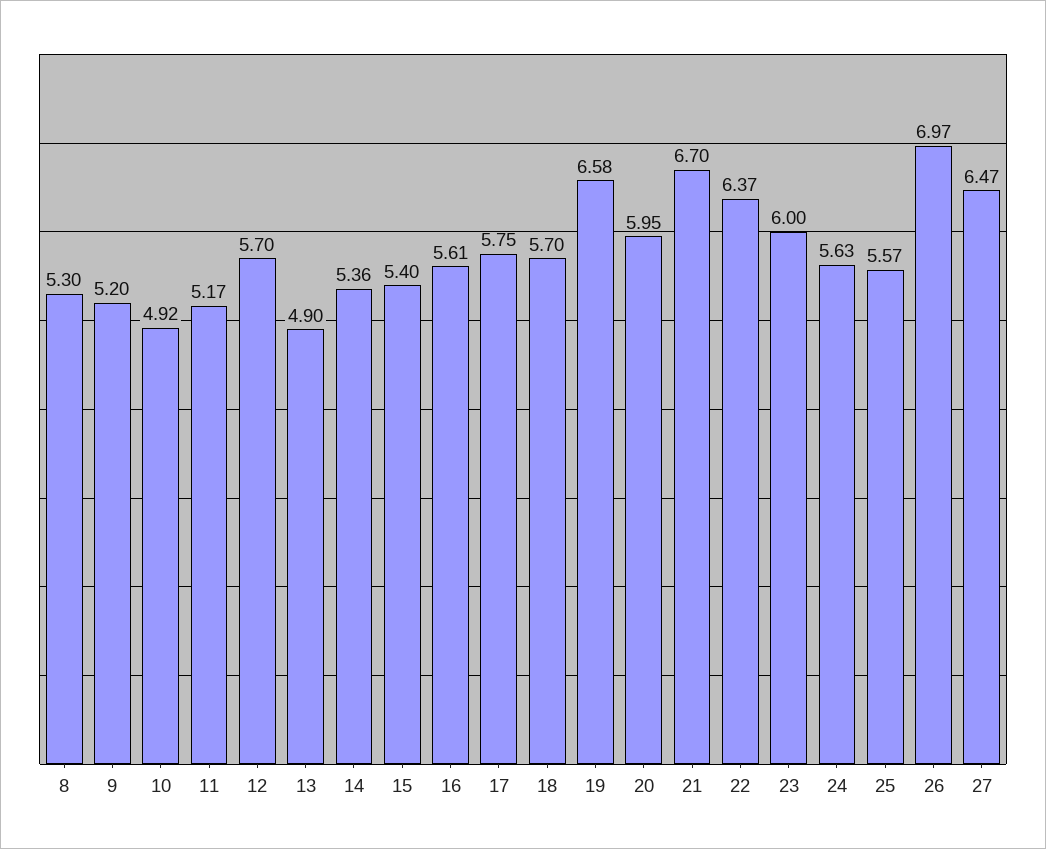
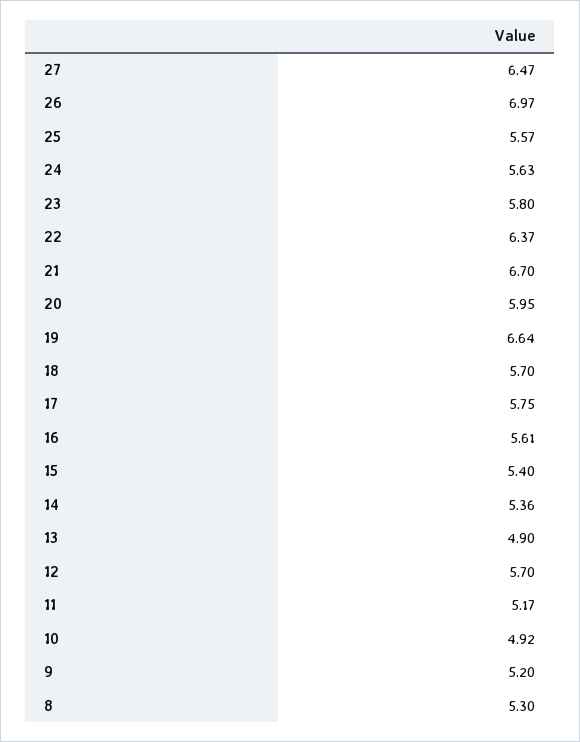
19: 6.58 -> 6.64
23: 6 -> 5.8

